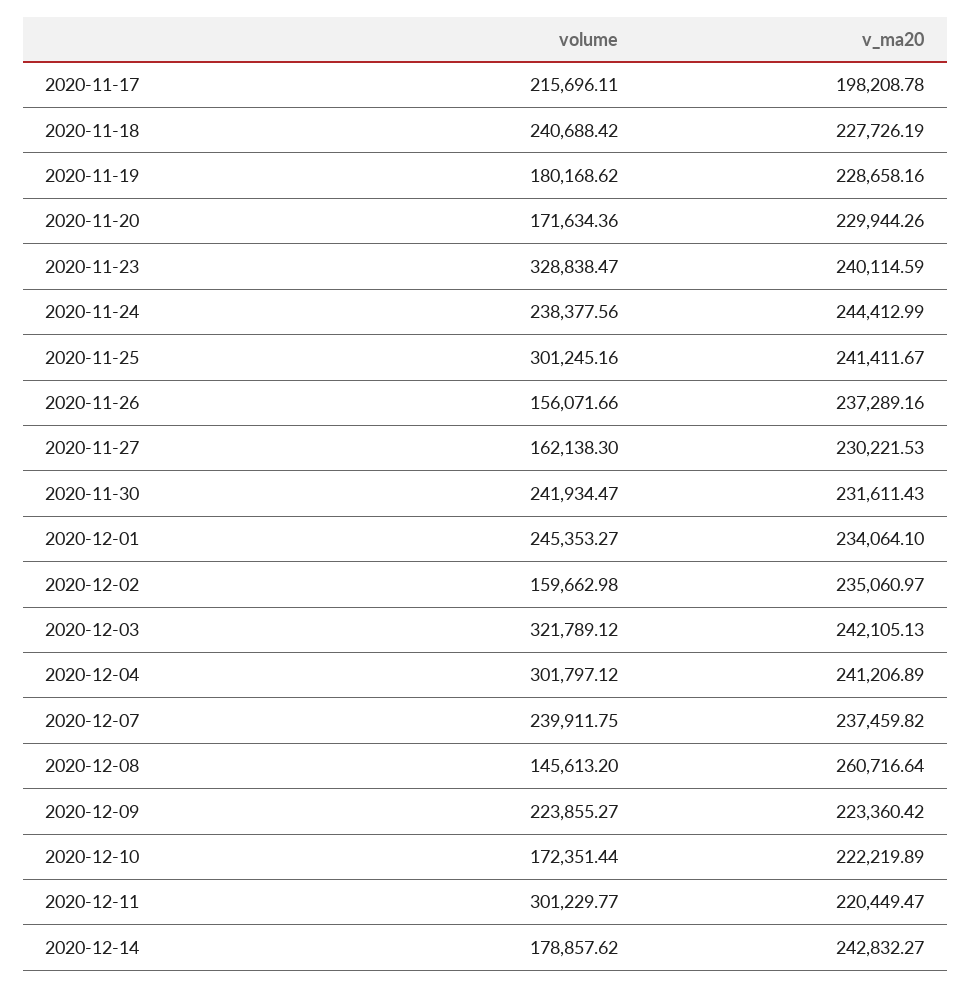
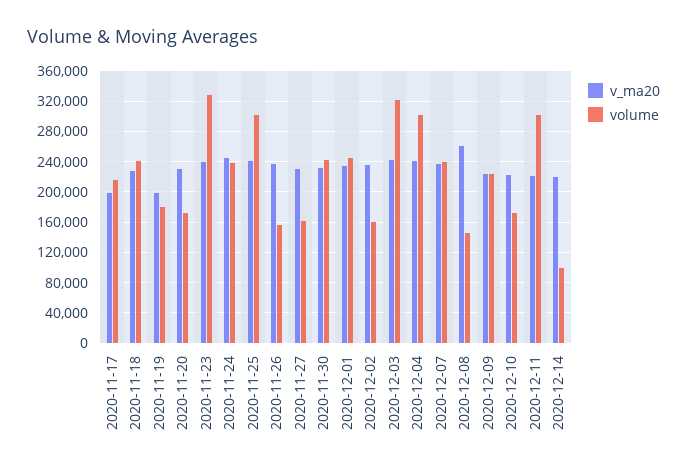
v_ma20, 2020-11-19: 228658.16 -> 200000
volume, 2020-12-14: 178857.62 -> 100000
v_ma20, 2020-12-14: 242832.27 -> 220000

